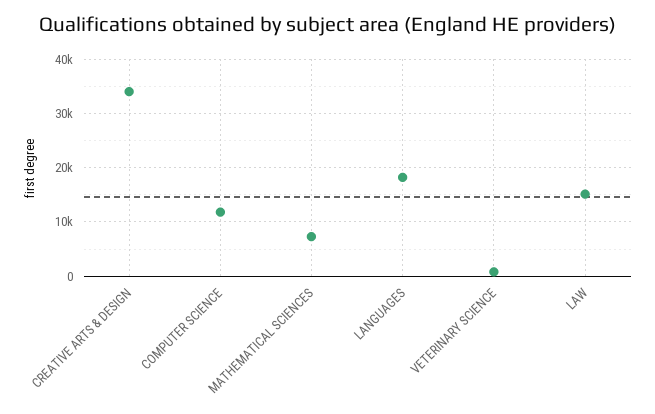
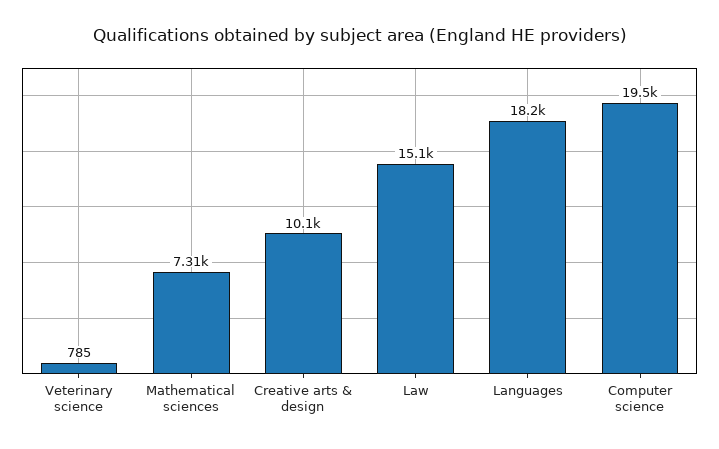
CREATIVE ARTS & DESIGN: 34000 -> 10100
COMPUTER SCIENCE: 12000 -> 19500

